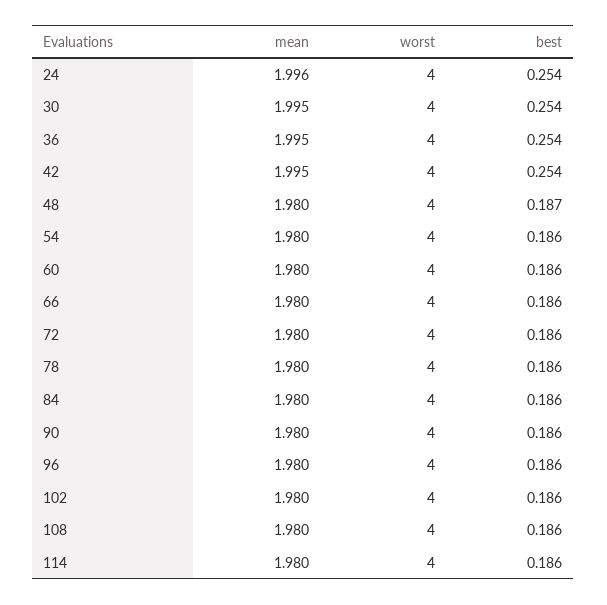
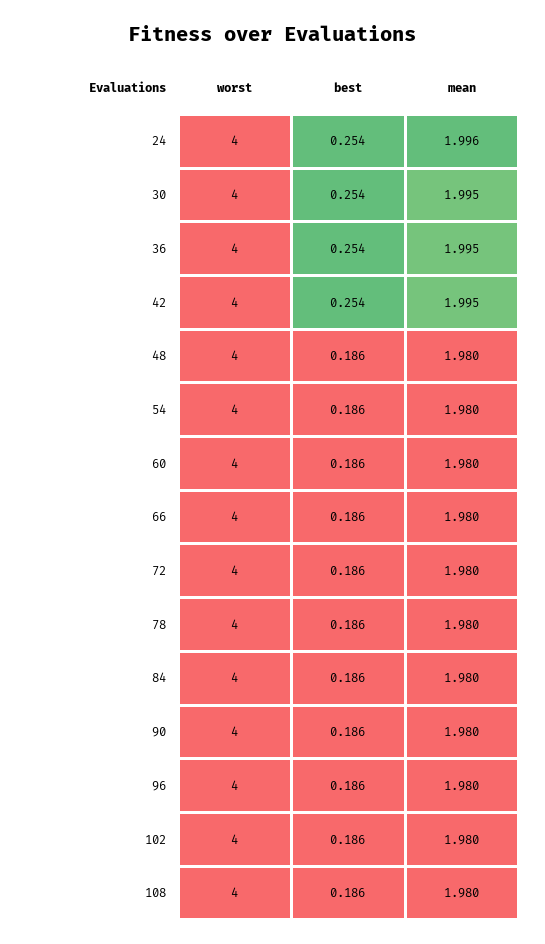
best, 48: 0.187 -> 0.186
mean, 114: 1.98 -> none
worst, 114: 4 -> none
best, 114: 0.186 -> none

